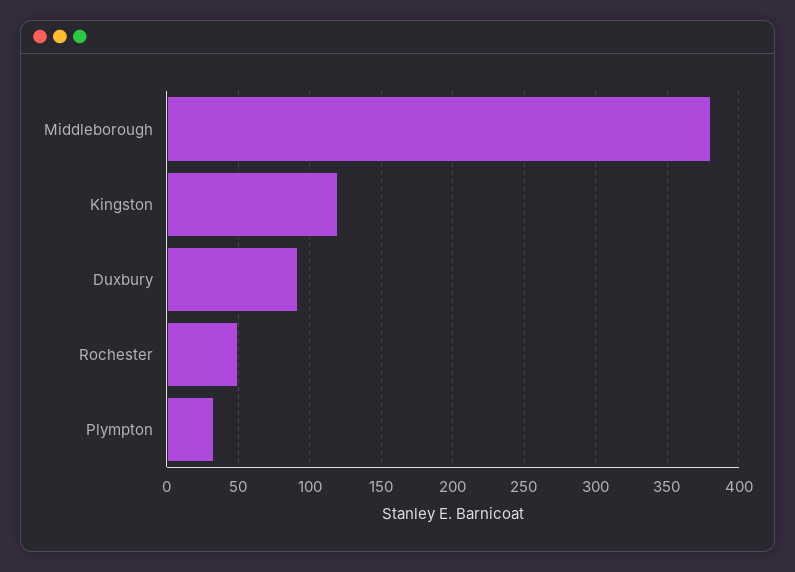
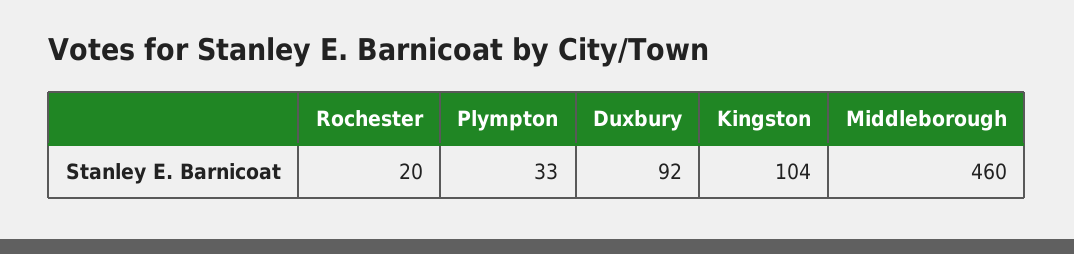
Middleborough: 380 -> 460
Kingston: 120 -> 104
Rochester: 50 -> 20

